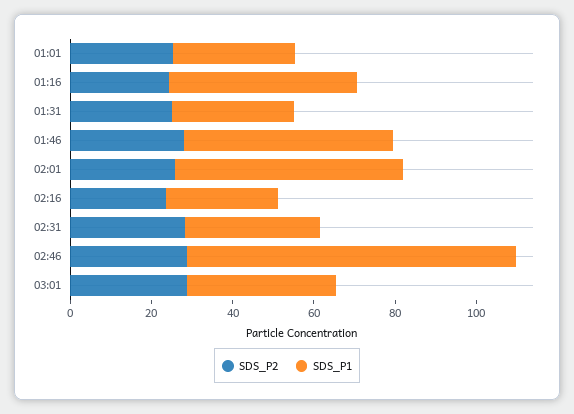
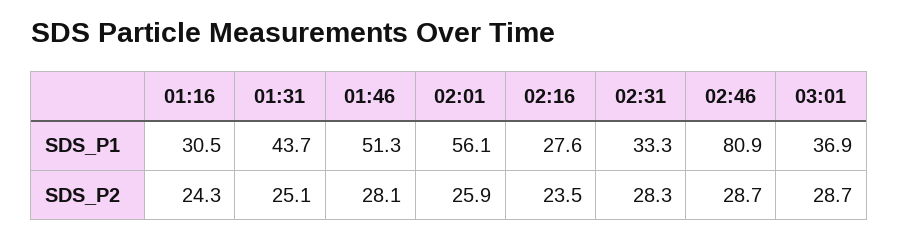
SDS_P2, 01:01: 25 -> none
SDS_P1, 01:01: 30 -> none
SDS_P1, 01:16: 45 -> 30.5
SDS_P1, 01:31: 30 -> 43.7

